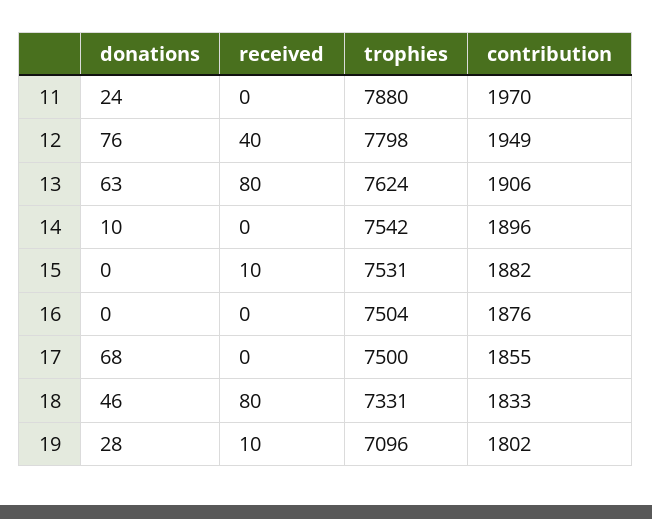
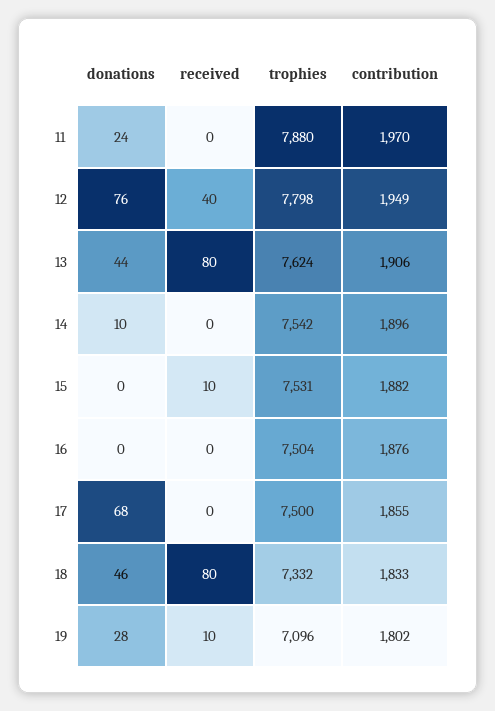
donations, 13: 63 -> 44
trophies, 18: 7331 -> 7332

